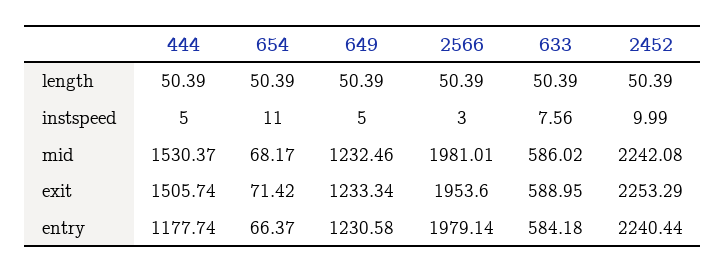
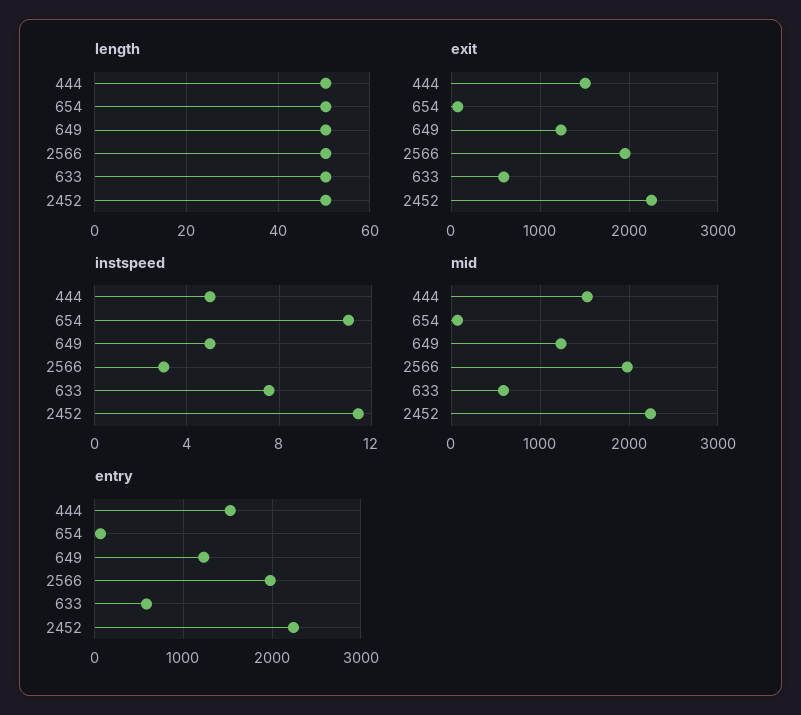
instspeed, 2452: 9.99 -> 11.5
entry, 444: 1177.74 -> 1500

